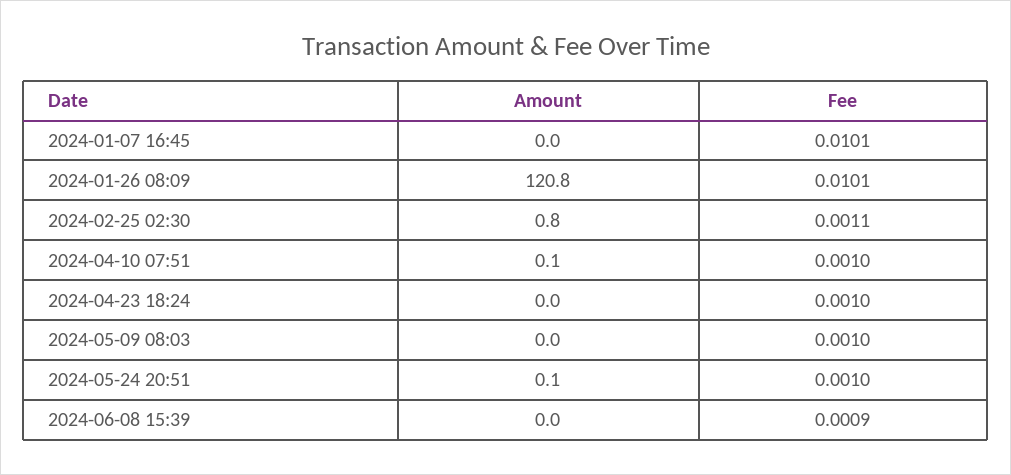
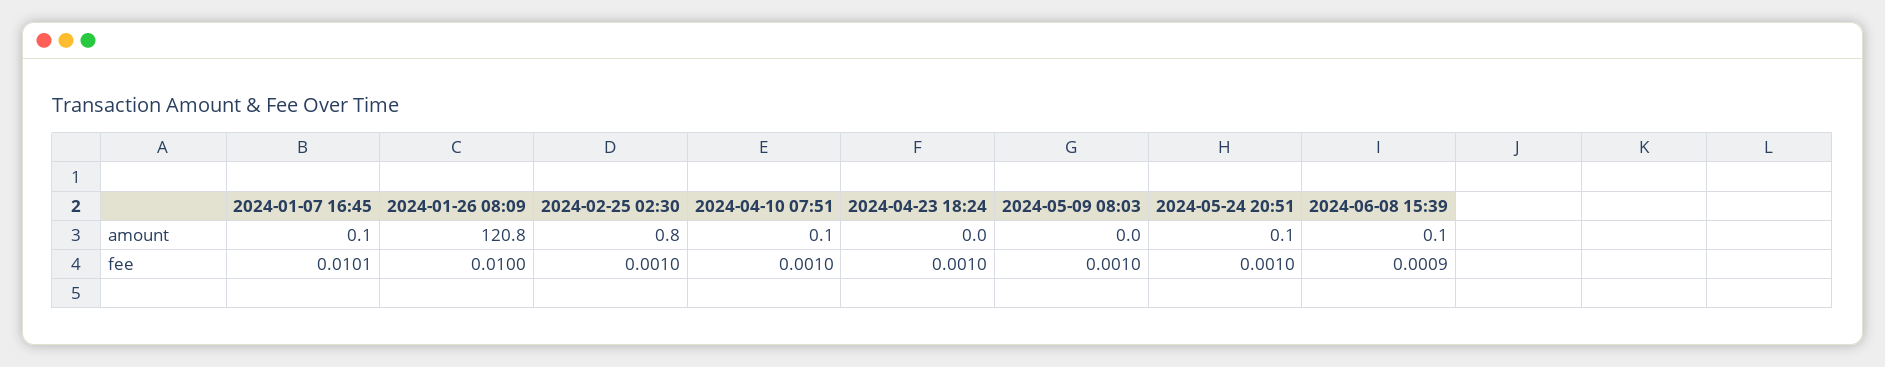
Amount, 2024-01-07 16:45: 0 -> 0.1
Fee, 2024-01-26 08:09: 0.0101 -> 0.01
Fee, 2024-02-25 02:30: 0.0011 -> 0.001
Amount, 2024-06-08 15:39: 0 -> 0.1

